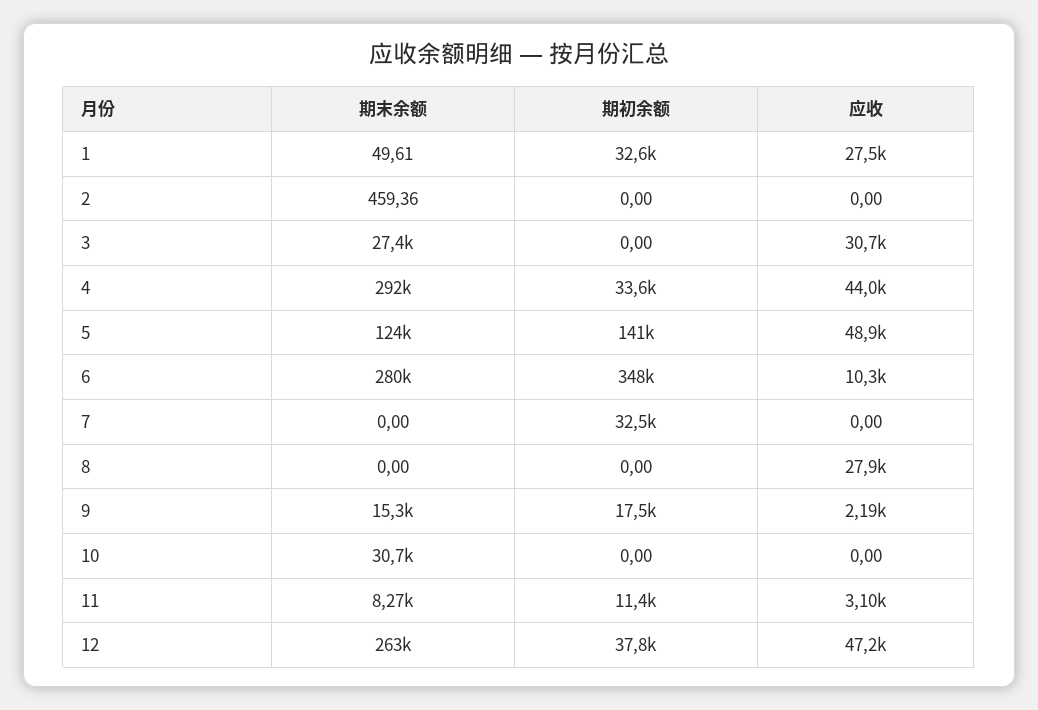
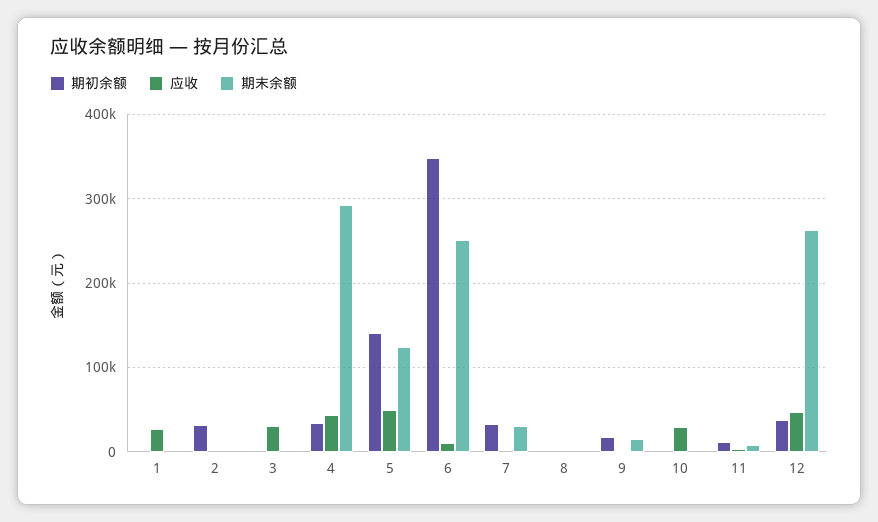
期初余额, 1: 32600 -> 0
期初余额, 2: 0 -> 30000
期末余额, 3: 27400 -> 0
期末余额, 6: 280000 -> 250000
期末余额, 7: 0 -> 30000
应收, 8: 27900 -> 0
期末余额, 10: 30700 -> 0
应收, 10: 0 -> 30000

